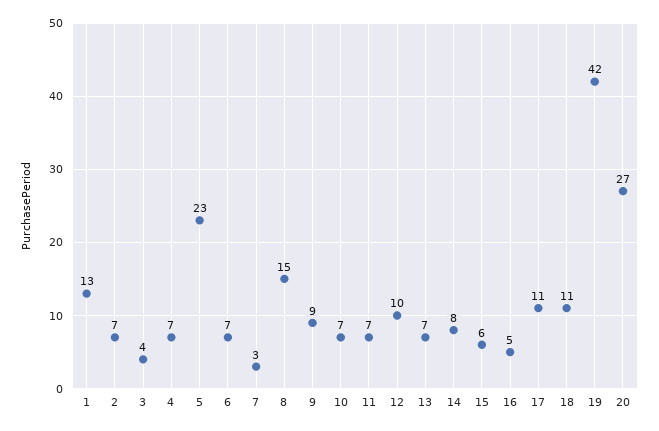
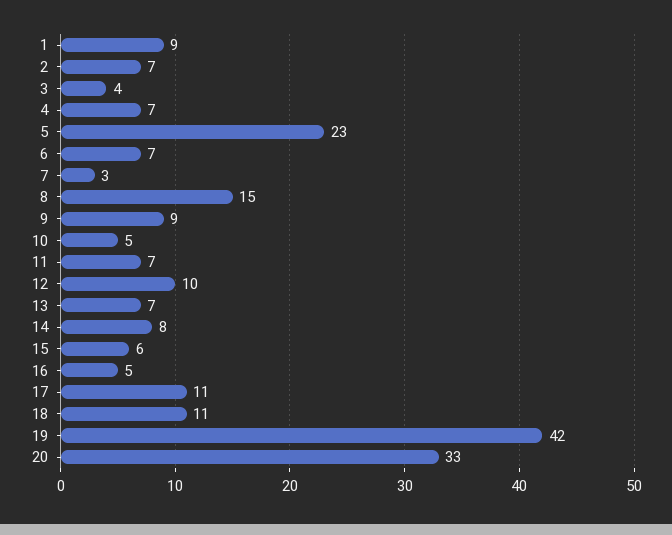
1: 13 -> 9
10: 7 -> 5
20: 27 -> 33

